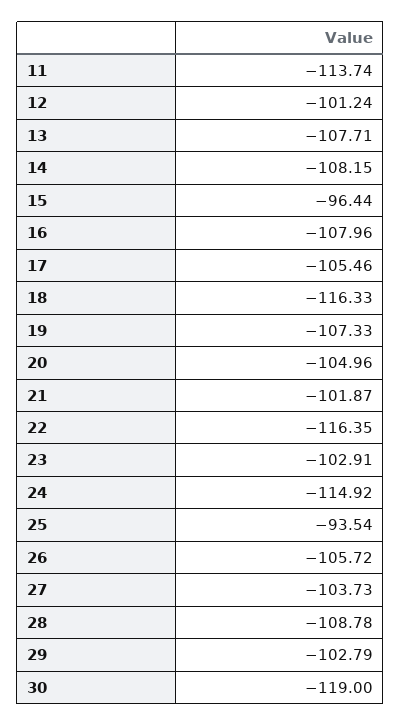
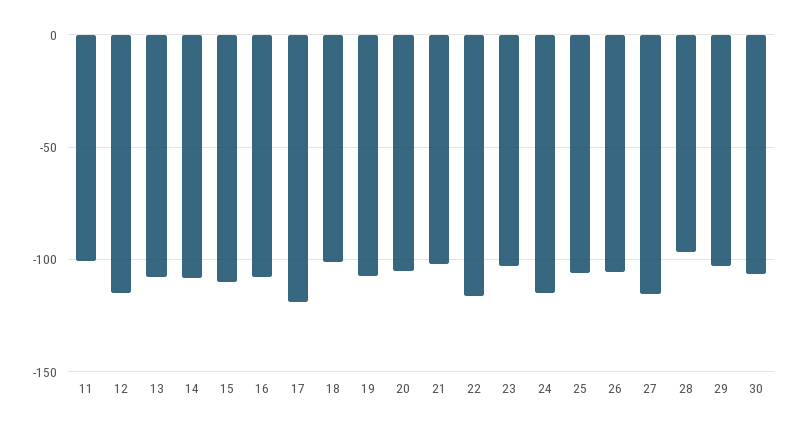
11: -113.74 -> -100
12: -101.24 -> -115
15: -96.44 -> -110
17: -105.46 -> -120
18: -116.33 -> -100
25: -93.54 -> -105
27: -103.73 -> -115
28: -108.78 -> -95
30: -119 -> -105

